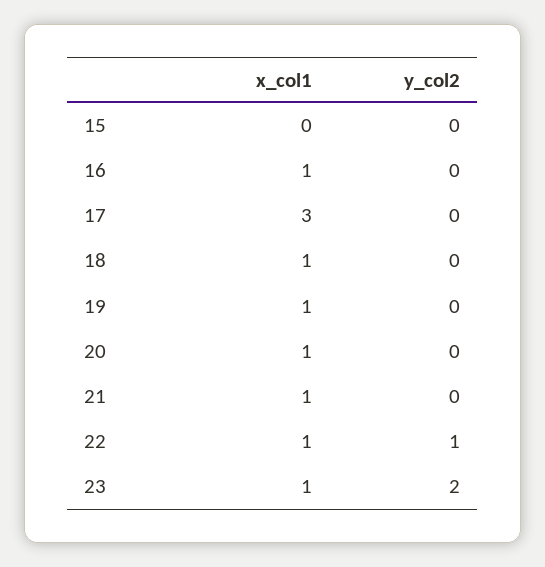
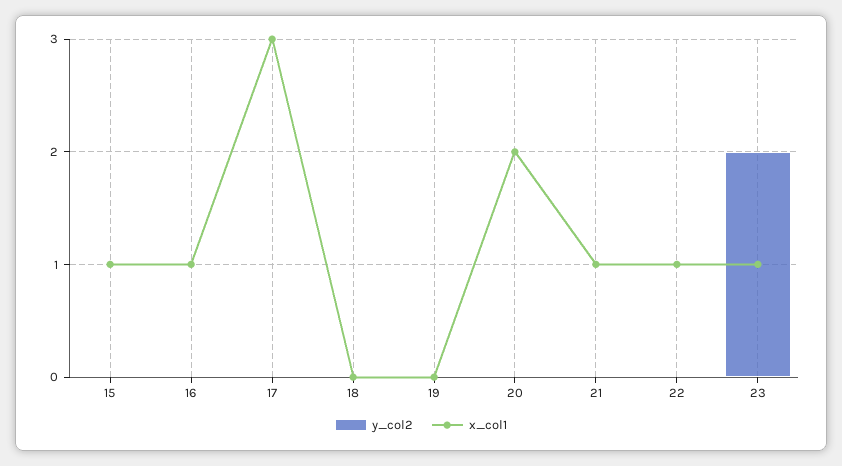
x_col1, 15: 0 -> 1
x_col1, 18: 1 -> 0
x_col1, 19: 1 -> 0
x_col1, 20: 1 -> 2
y_col2, 22: 1 -> 0

